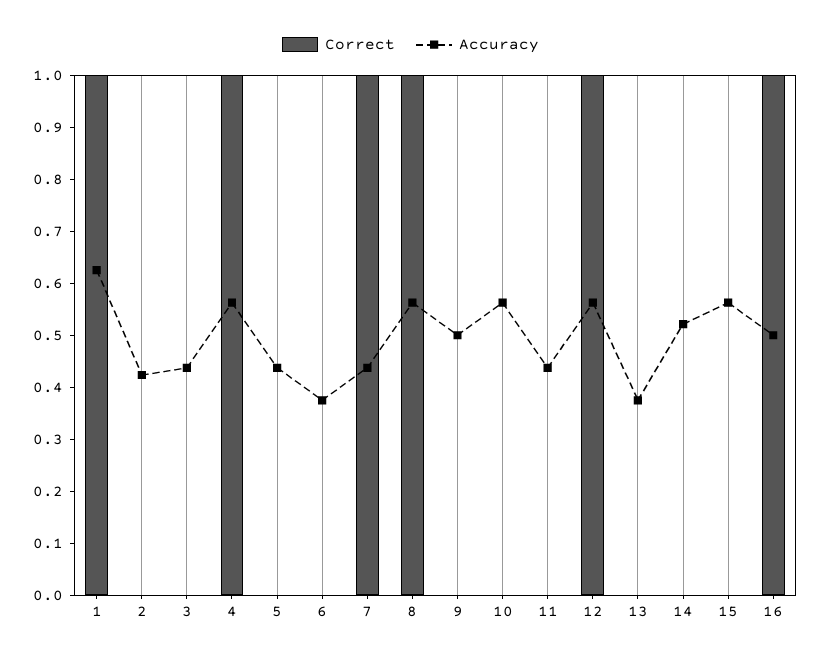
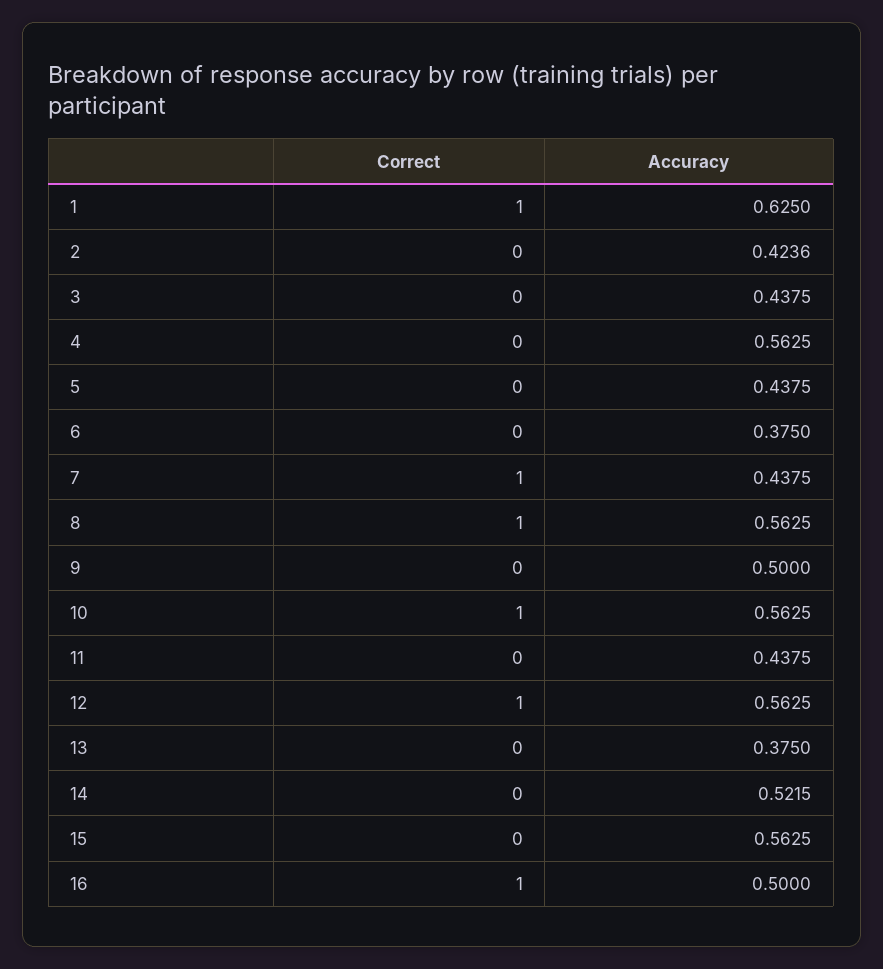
Correct, 4: 1 -> 0
Correct, 10: 0 -> 1

